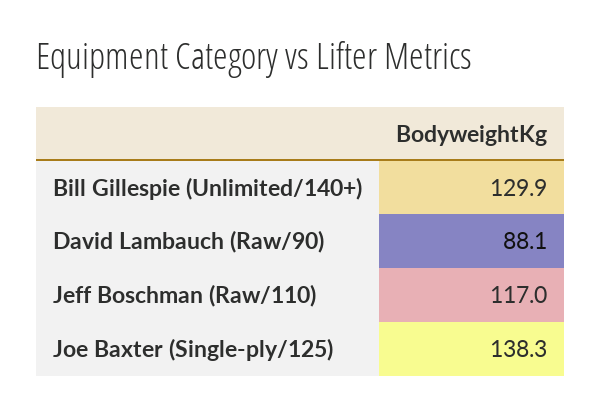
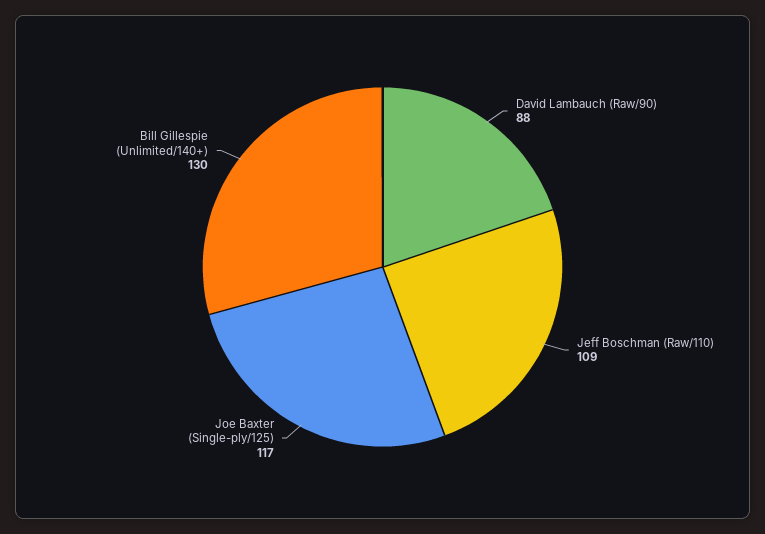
Jeff Boschman (Raw/110): 117 -> 109
Joe Baxter (Single-ply/125): 138.3 -> 117

